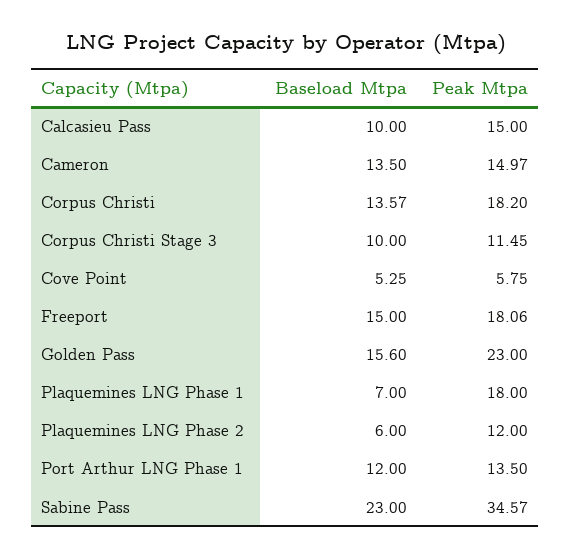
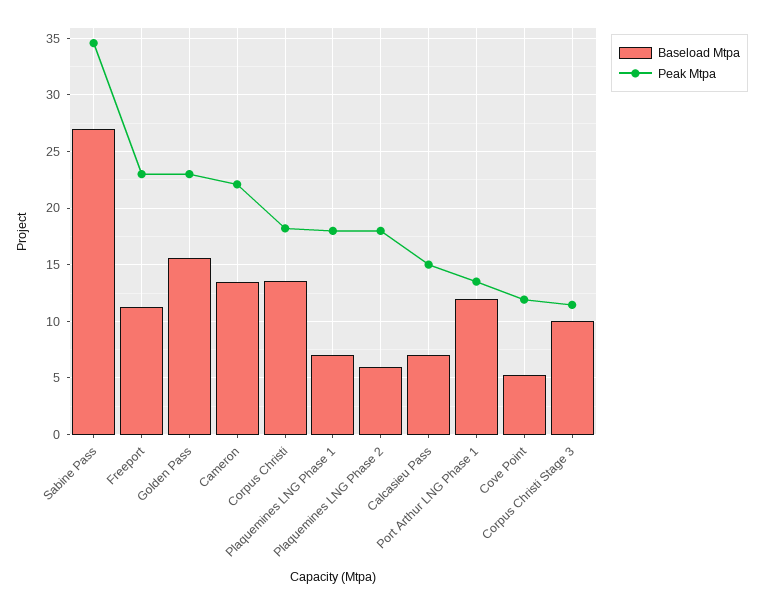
Baseload Mtpa, Calcasieu Pass: 10 -> 7
Peak Mtpa, Cameron: 14.97 -> 22
Peak Mtpa, Cove Point: 5.75 -> 12
Baseload Mtpa, Freeport: 15 -> 11
Peak Mtpa, Freeport: 18.06 -> 23
Peak Mtpa, Plaquemines LNG Phase 2: 12 -> 18
Baseload Mtpa, Sabine Pass: 23 -> 27

